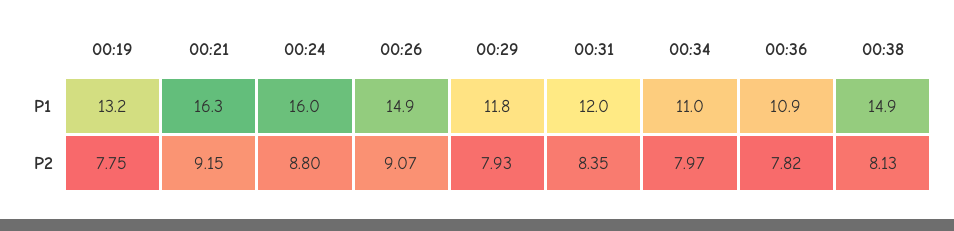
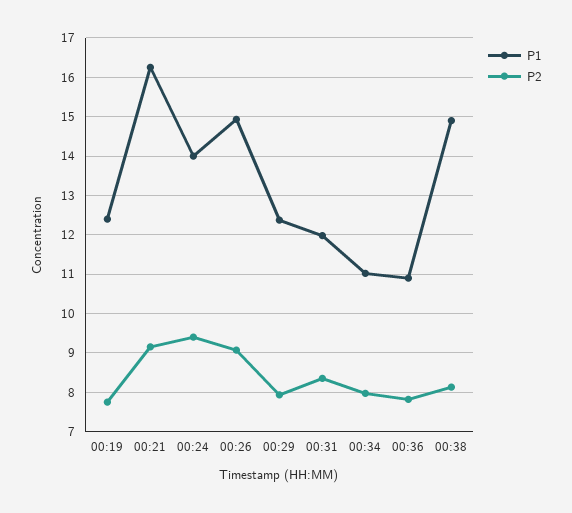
P1, 00:19: 13.2 -> 12.4
P1, 00:24: 16 -> 14
P1, 00:29: 11.8 -> 12.4
P2, 00:24: 8.8 -> 9.4

